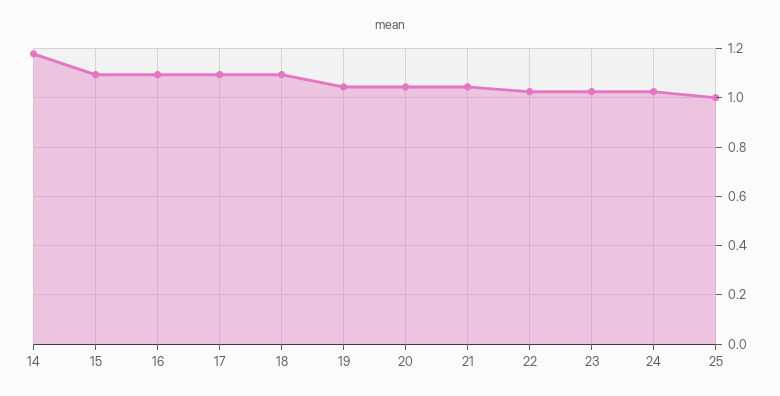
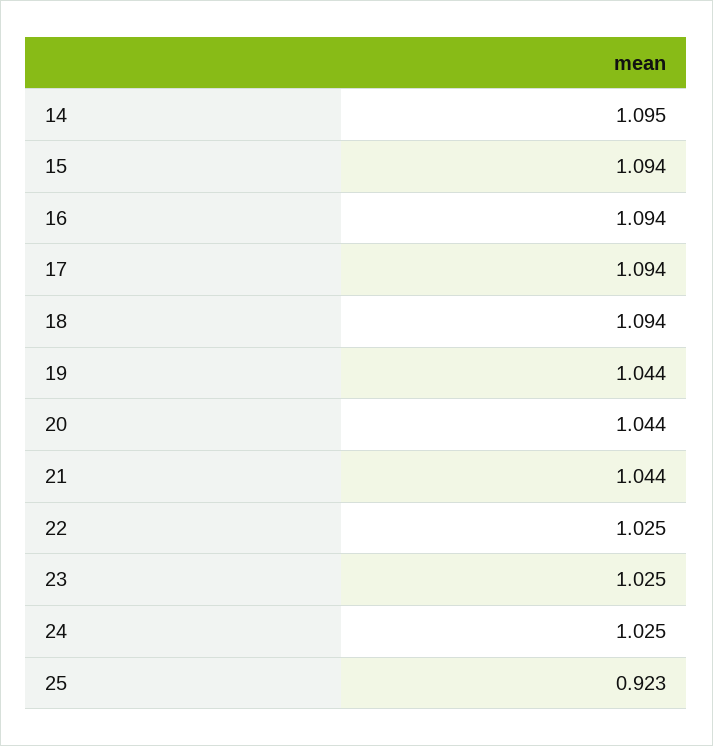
14: 1.175 -> 1.095
25: 1 -> 0.923

